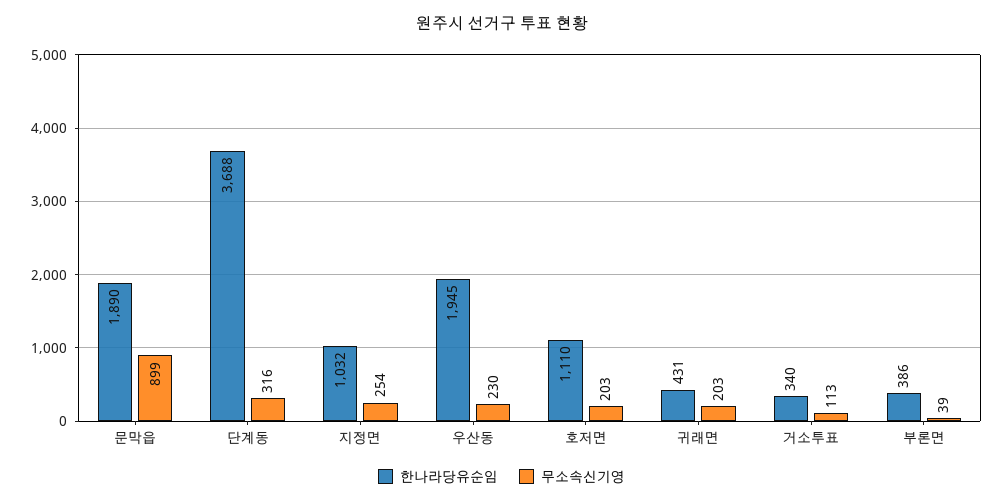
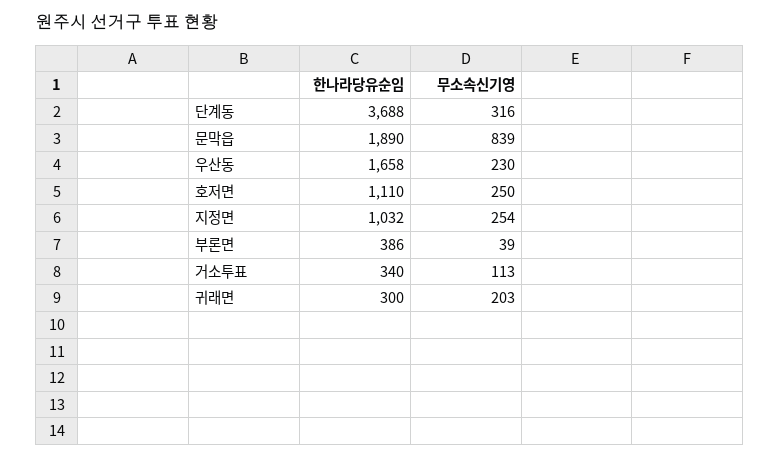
무소속신기영, 문막읍: 899 -> 839
한나라당유순임, 우산동: 1945 -> 1658
무소속신기영, 호저면: 203 -> 250
한나라당유순임, 귀래면: 431 -> 300

